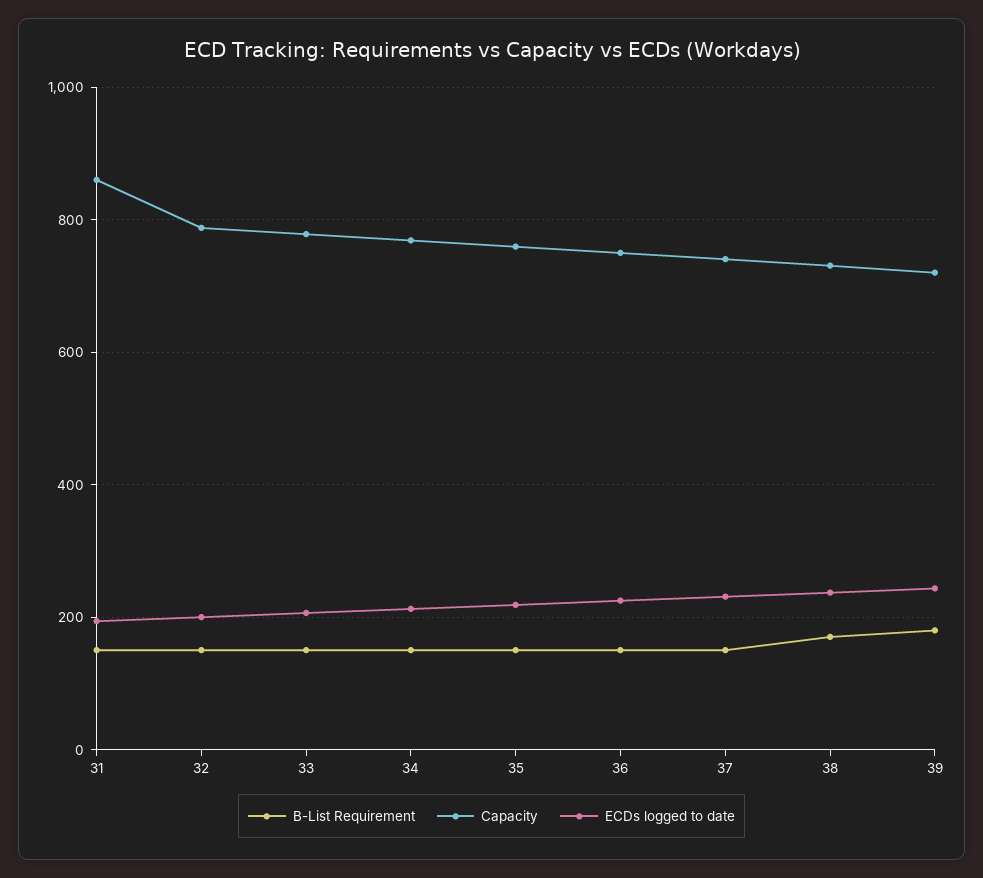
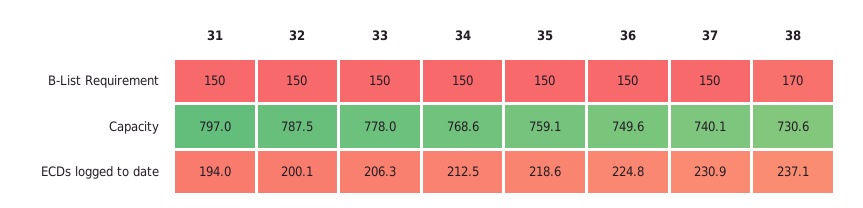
Capacity, 31: 860 -> 797
B-List Requirement, 39: 180 -> none
Capacity, 39: 720 -> none
ECDs logged to date, 39: 240 -> none

